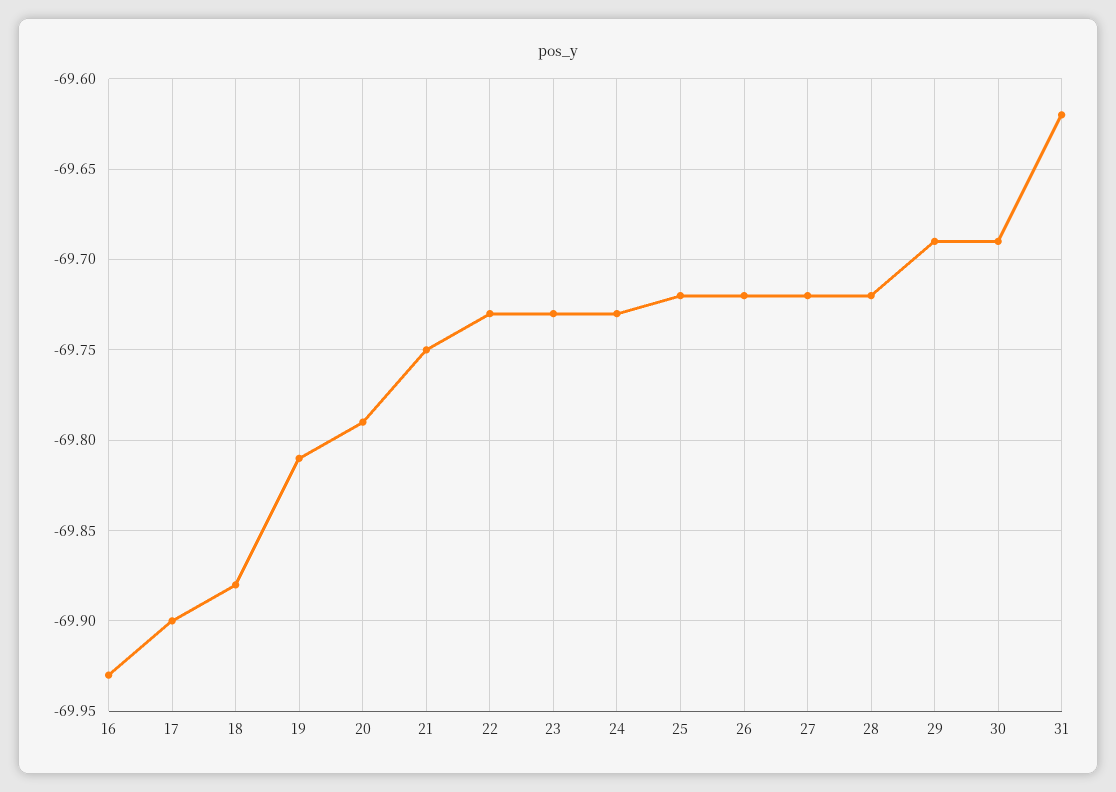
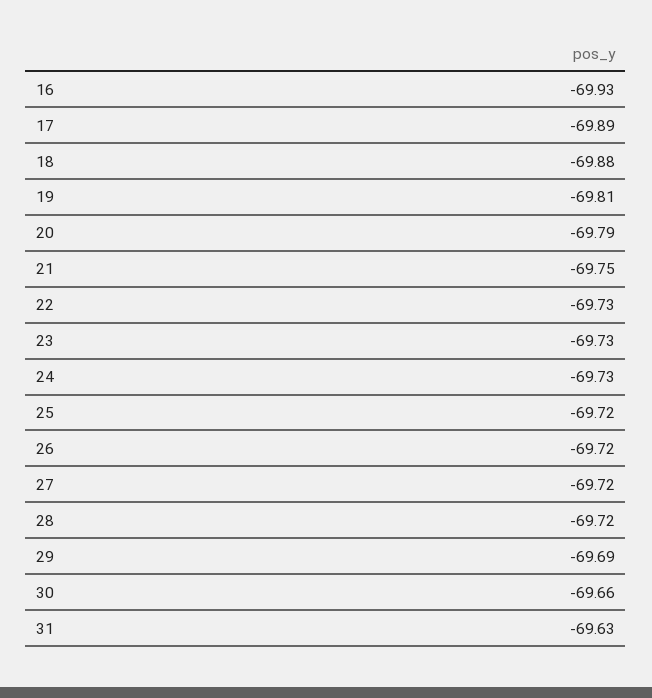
17: -69.9 -> -69.89
30: -69.69 -> -69.66
31: -69.62 -> -69.63

